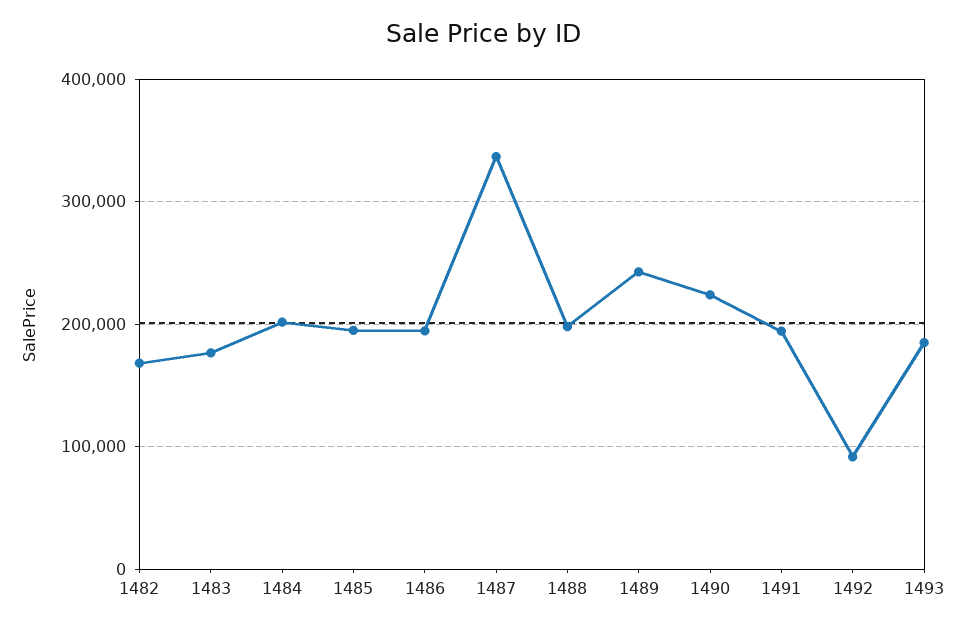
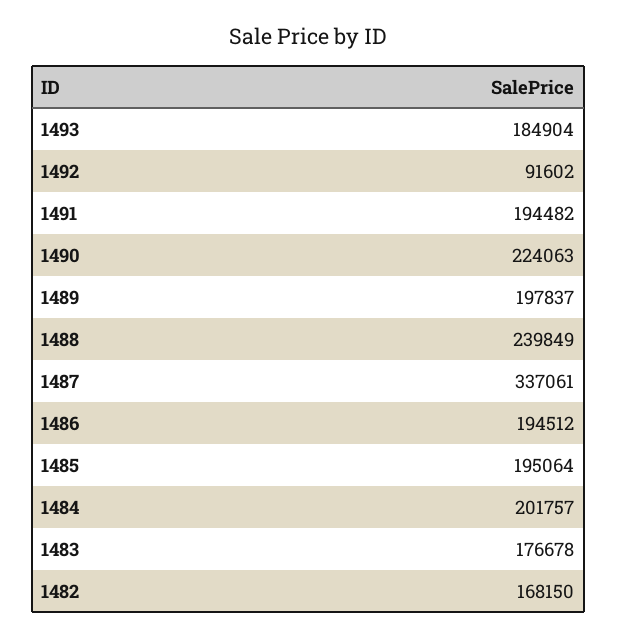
1488: 200000 -> 239849
1489: 240000 -> 197837

